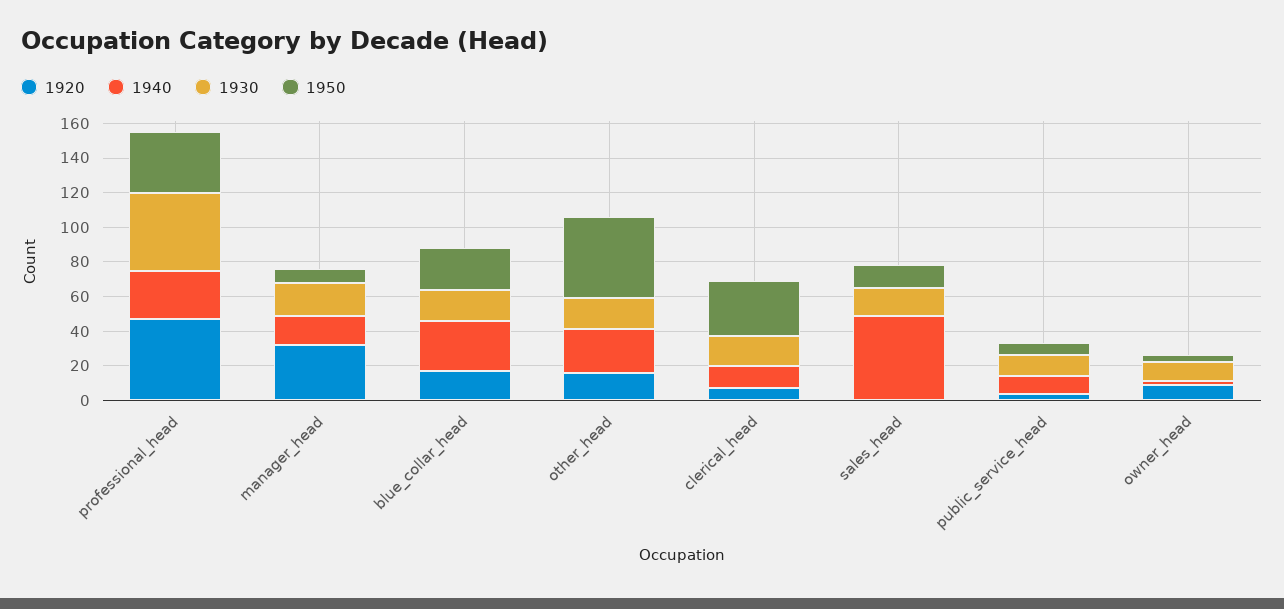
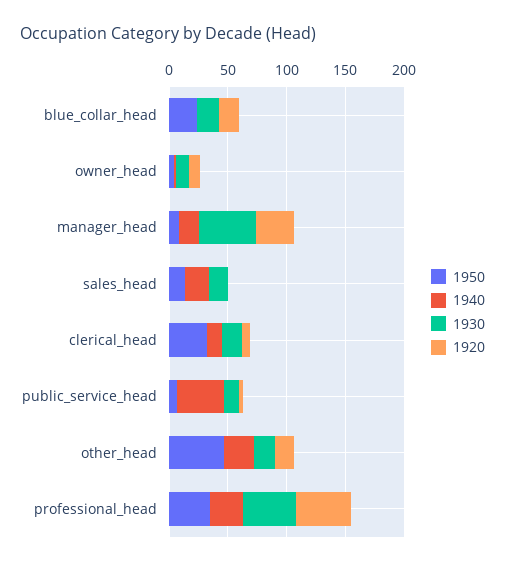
1930, manager_head: 20 -> 50
1940, blue_collar_head: 30 -> 0
1940, sales_head: 50 -> 20
1940, public_service_head: 10 -> 40

